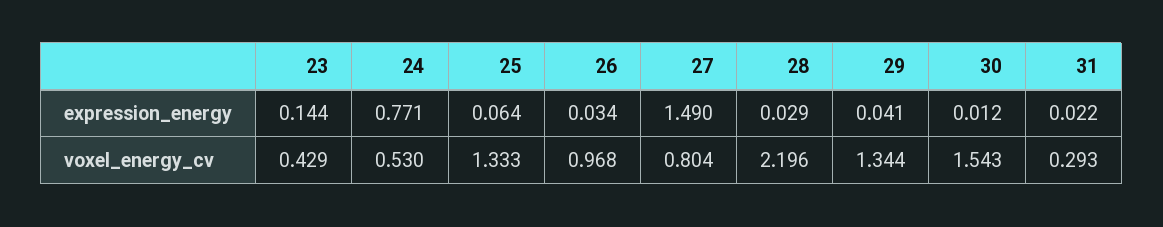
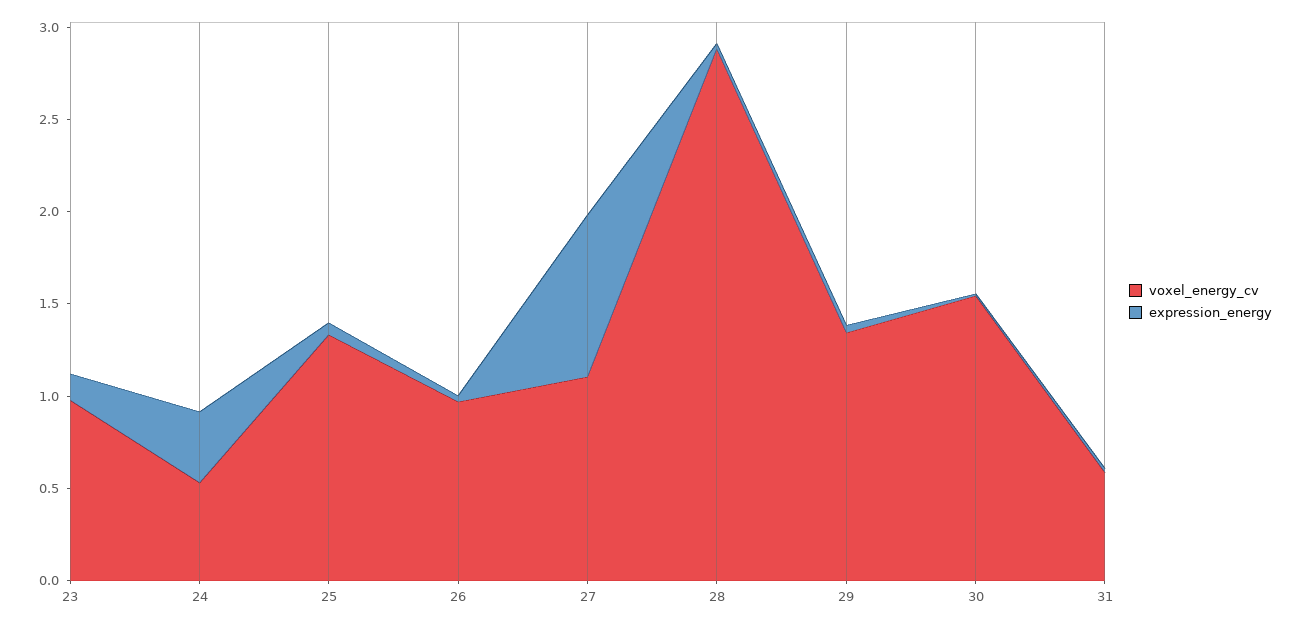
expression_energy, 24: 0.771 -> 0.4
expression_energy, 27: 1.49 -> 0.9
voxel_energy_cv, 23: 0.429 -> 1
voxel_energy_cv, 27: 0.804 -> 1.1
voxel_energy_cv, 28: 2.196 -> 2.9
voxel_energy_cv, 31: 0.293 -> 0.6

